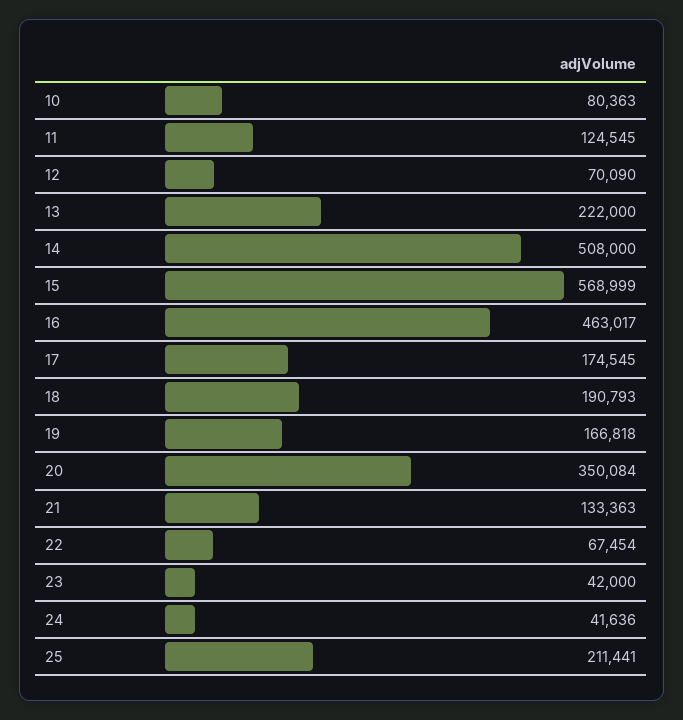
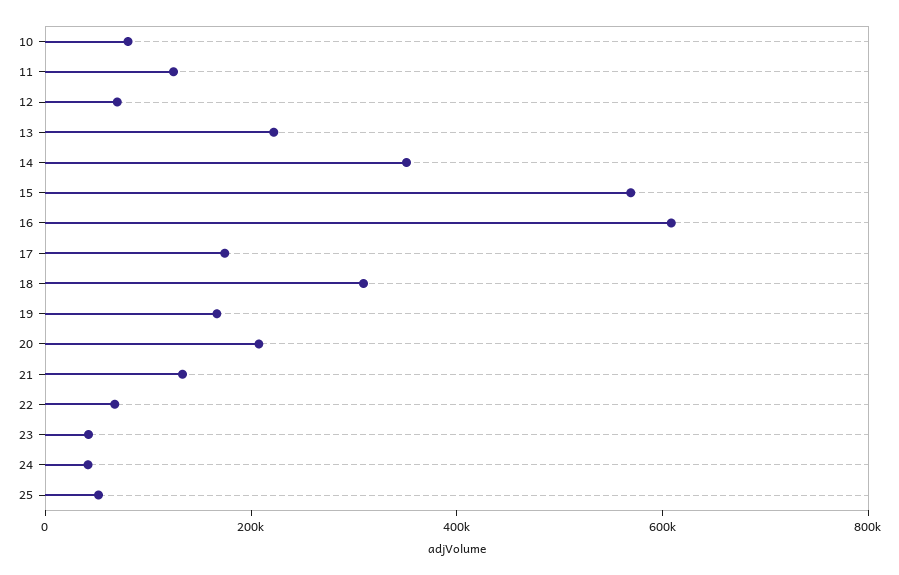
14: 508000 -> 350000
16: 463017 -> 600000
18: 190793 -> 300000
20: 350084 -> 200000
25: 211441 -> 50000

